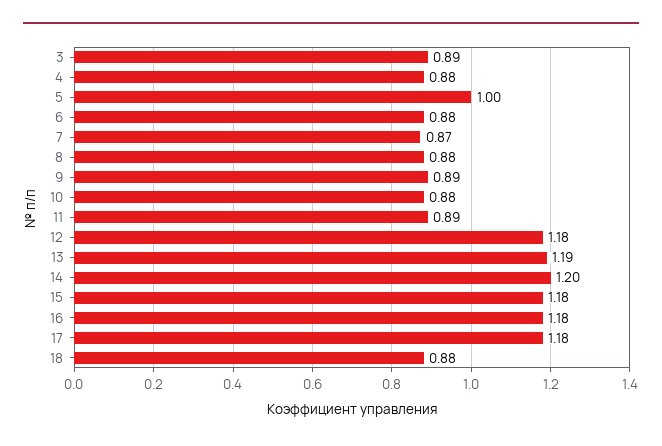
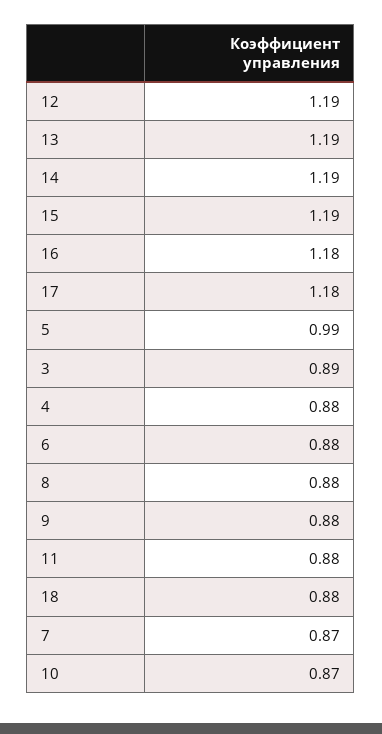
5: 1 -> 0.99
9: 0.89 -> 0.88
10: 0.88 -> 0.87
11: 0.89 -> 0.88
12: 1.18 -> 1.19
14: 1.2 -> 1.19
15: 1.18 -> 1.19

